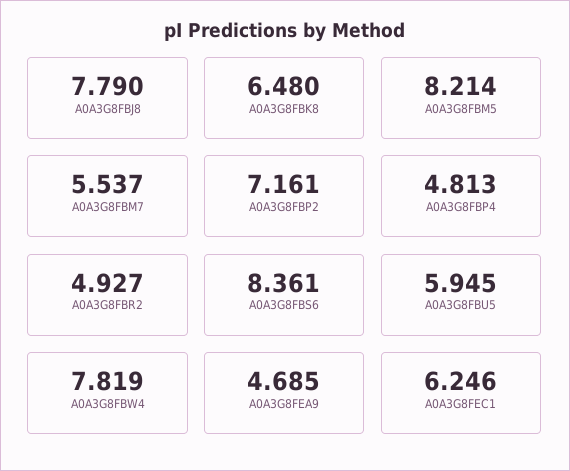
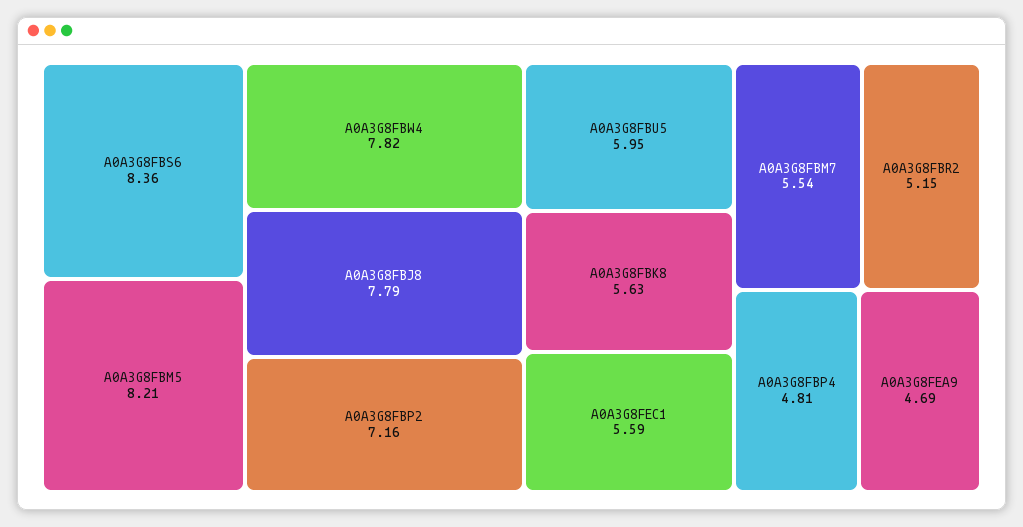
A0A3G8FBK8: 6.48 -> 5.63
A0A3G8FBR2: 4.927 -> 5.15
A0A3G8FEC1: 6.246 -> 5.59

